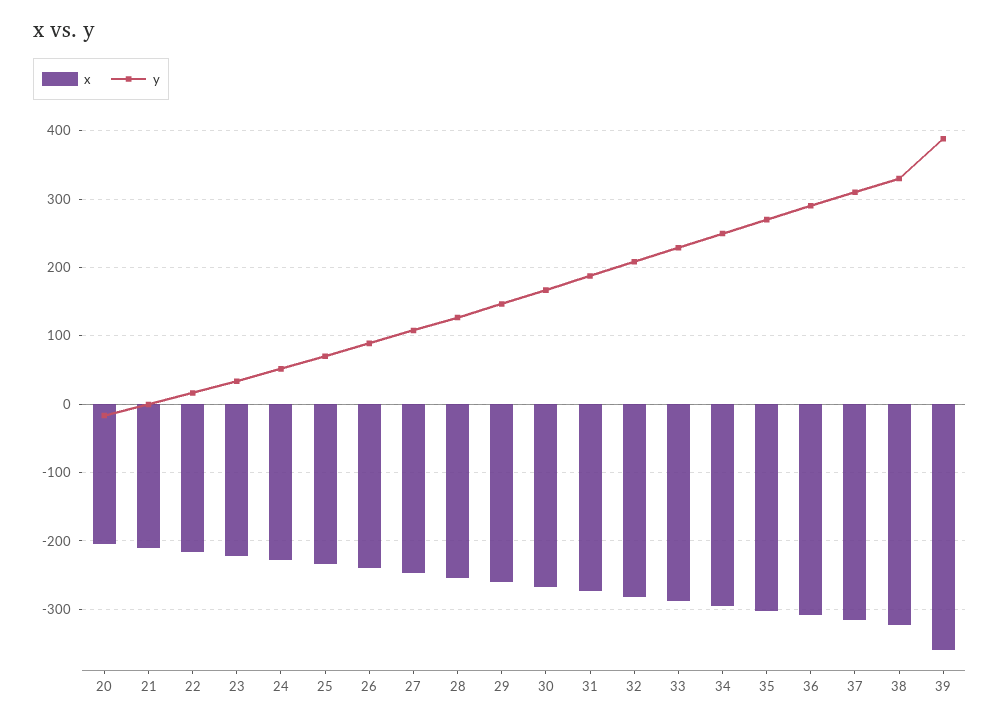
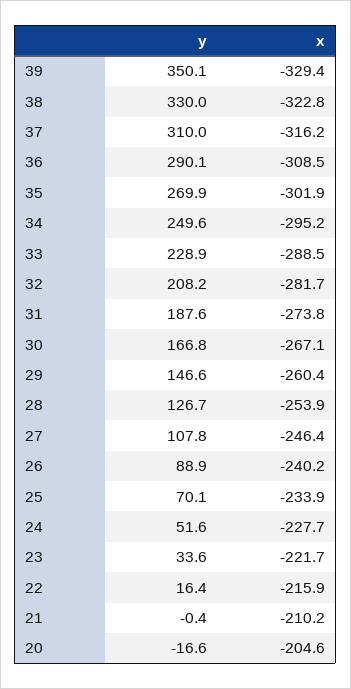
x, 39: -360 -> -329.4
y, 39: 390 -> 350.1

